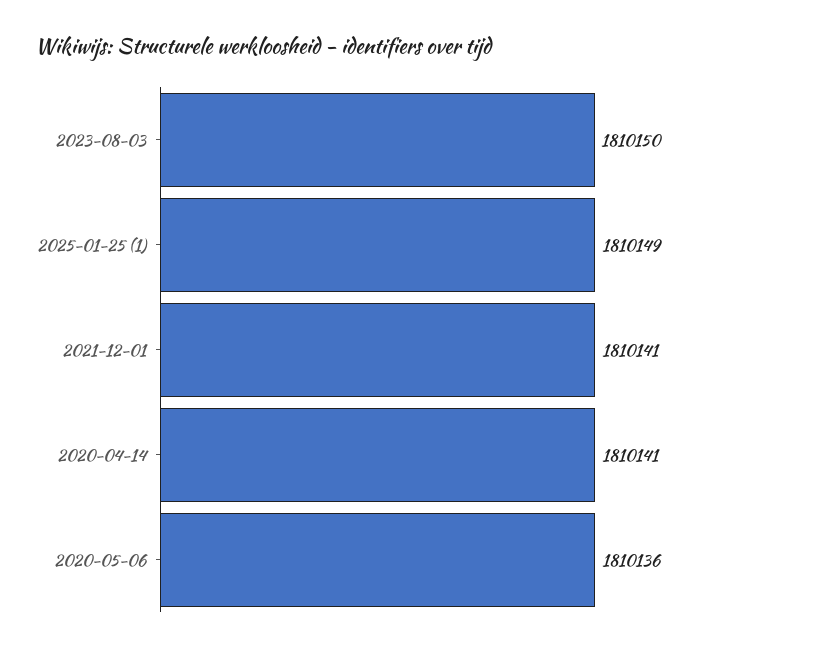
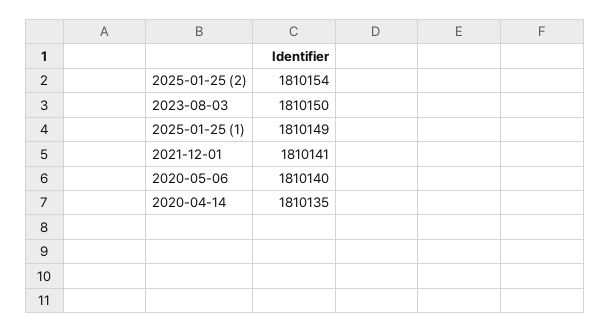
2020-04-14: 1810141 -> 1810135
2020-05-06: 1810136 -> 1810140
2025-01-25 (2): none -> 1810154

